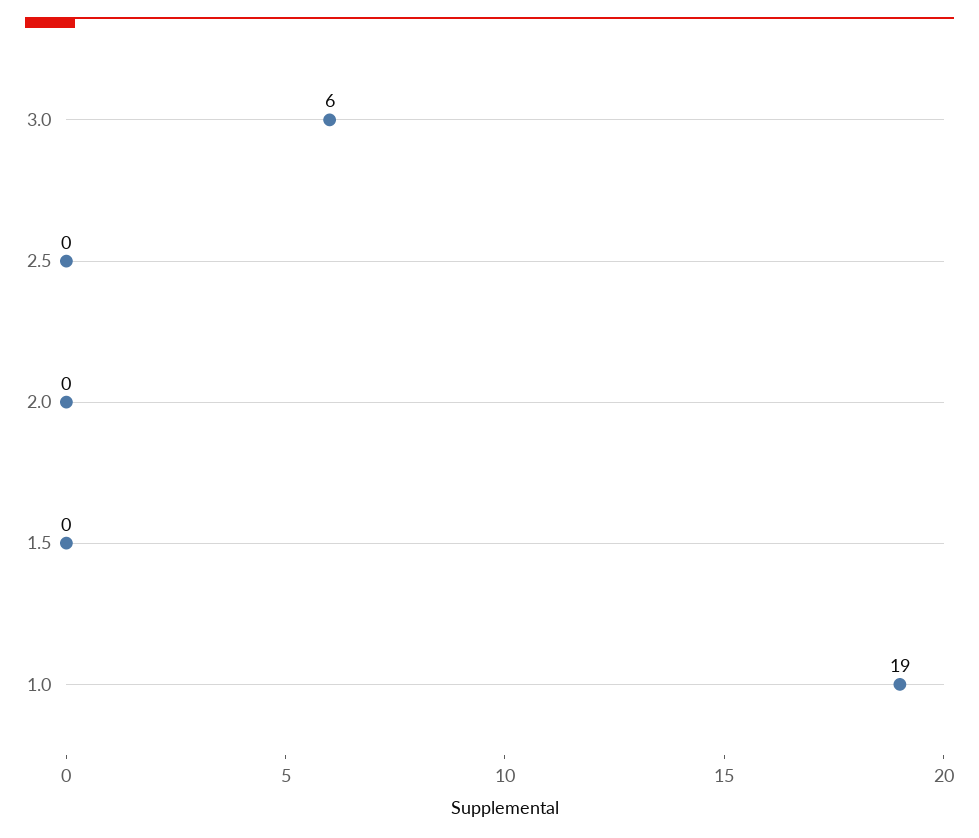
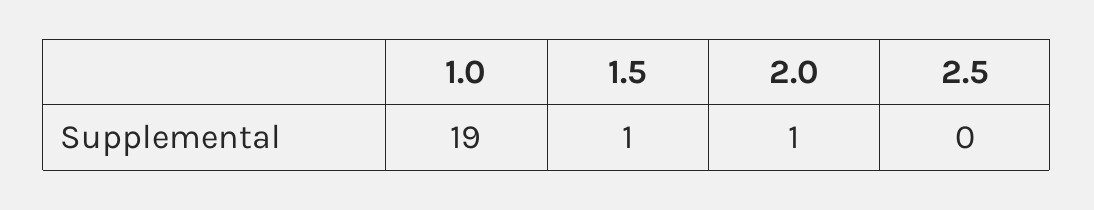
3.0: 6 -> none
2.0: 0 -> 1
1.5: 0 -> 1

